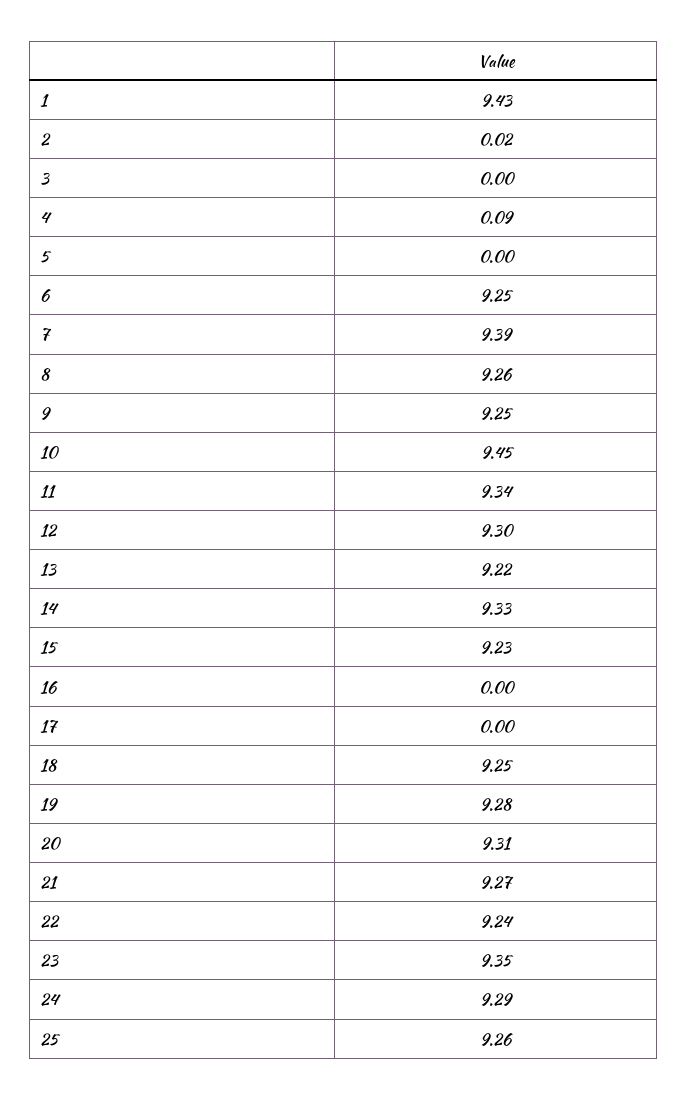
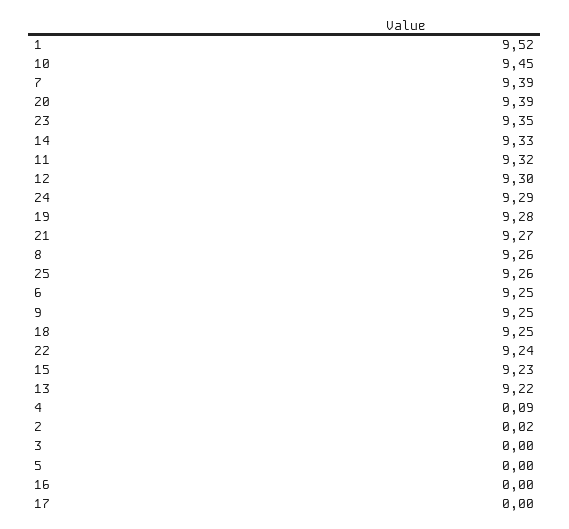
1: 9.43 -> 9.52
11: 9.34 -> 9.32
20: 9.31 -> 9.39

